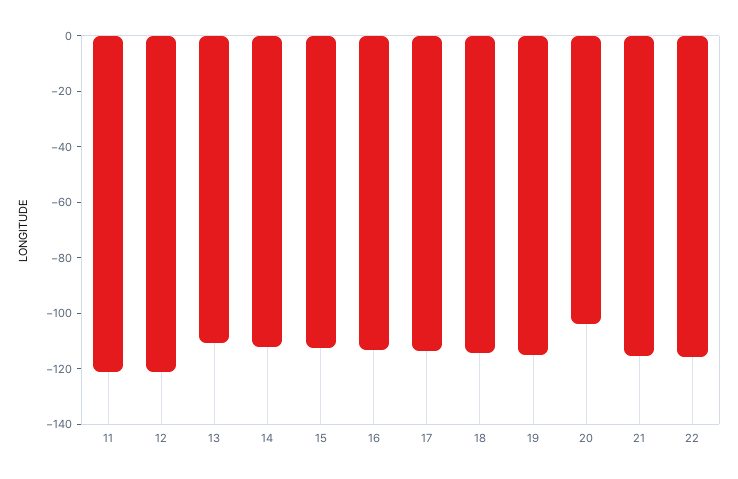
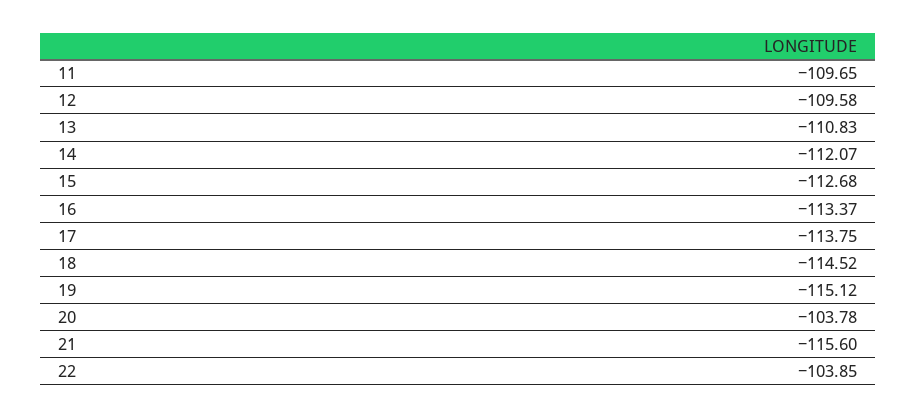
11: -120 -> -109.65
12: -120 -> -109.58
22: -115 -> -103.85

